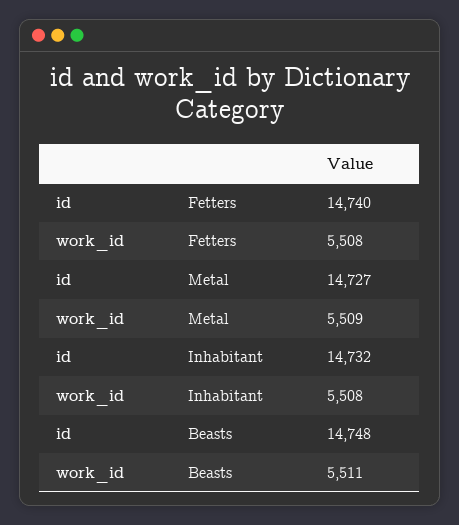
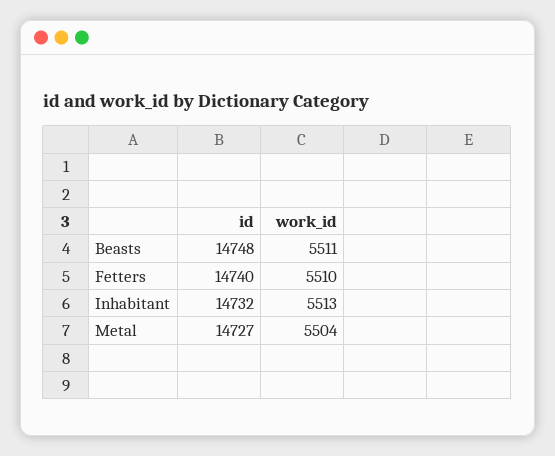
work_id, Fetters: 5508 -> 5510
work_id, Metal: 5509 -> 5504
work_id, Inhabitant: 5508 -> 5513

